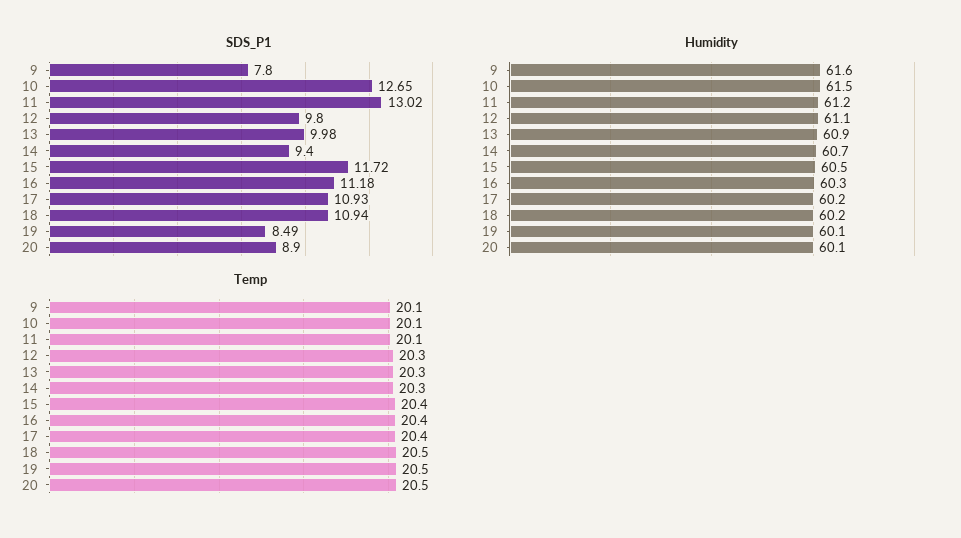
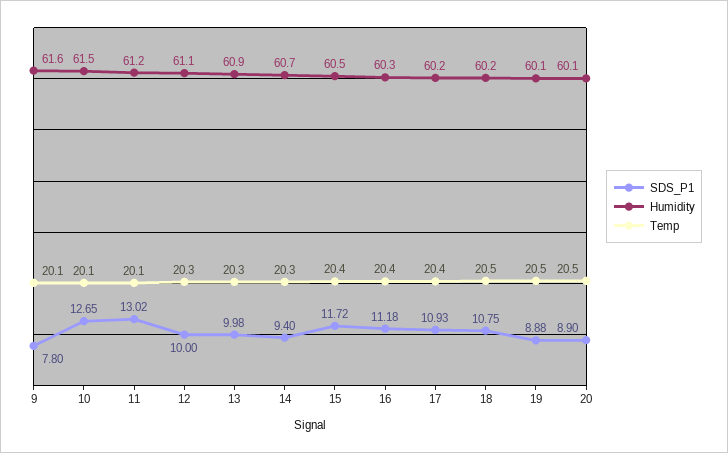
SDS_P1, 12: 9.8 -> 10
SDS_P1, 18: 10.94 -> 10.75
SDS_P1, 19: 8.49 -> 8.88

